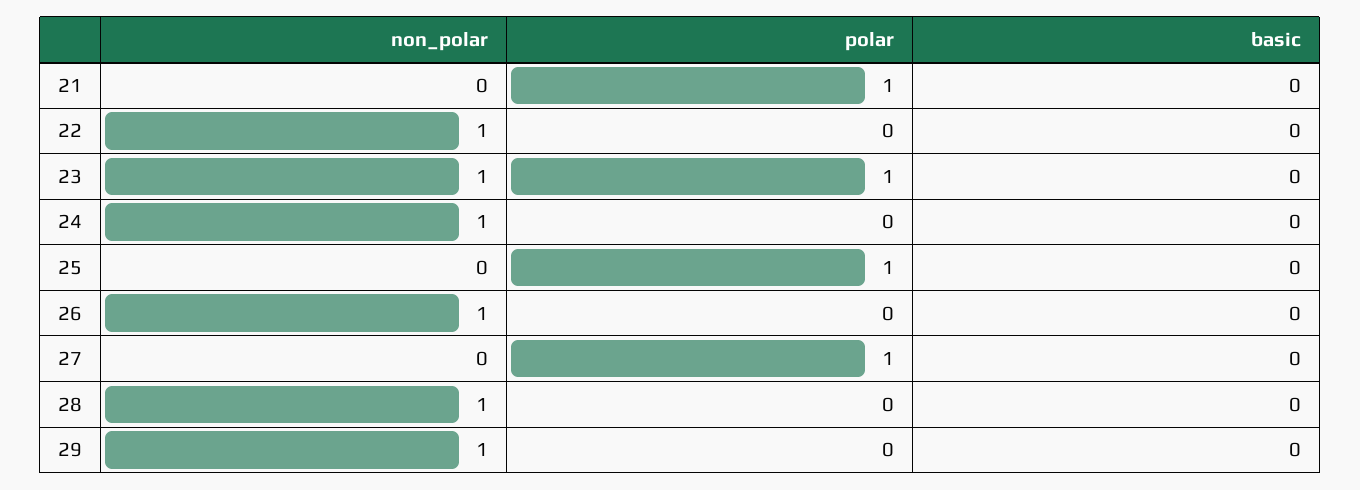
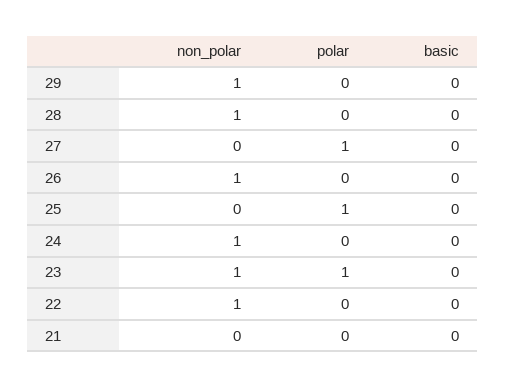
polar, 21: 1 -> 0

